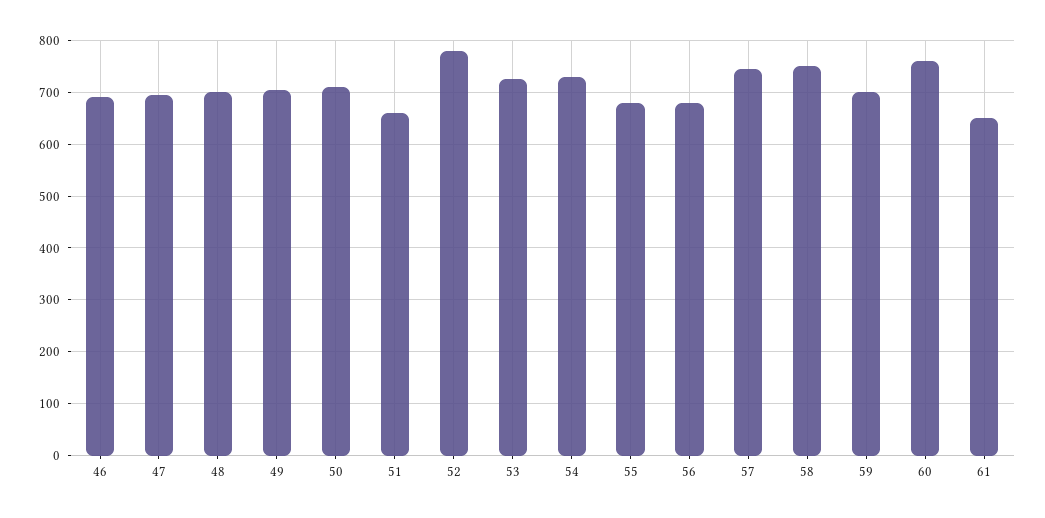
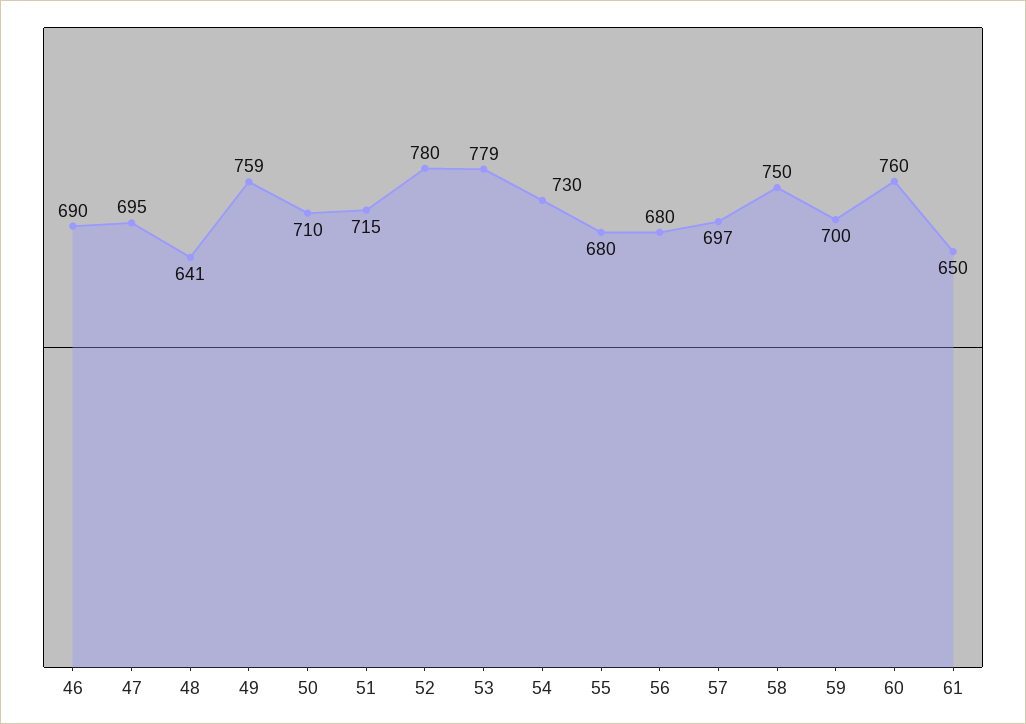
48: 700 -> 641
49: 700 -> 759
51: 660 -> 715
53: 720 -> 779
57: 740 -> 697

